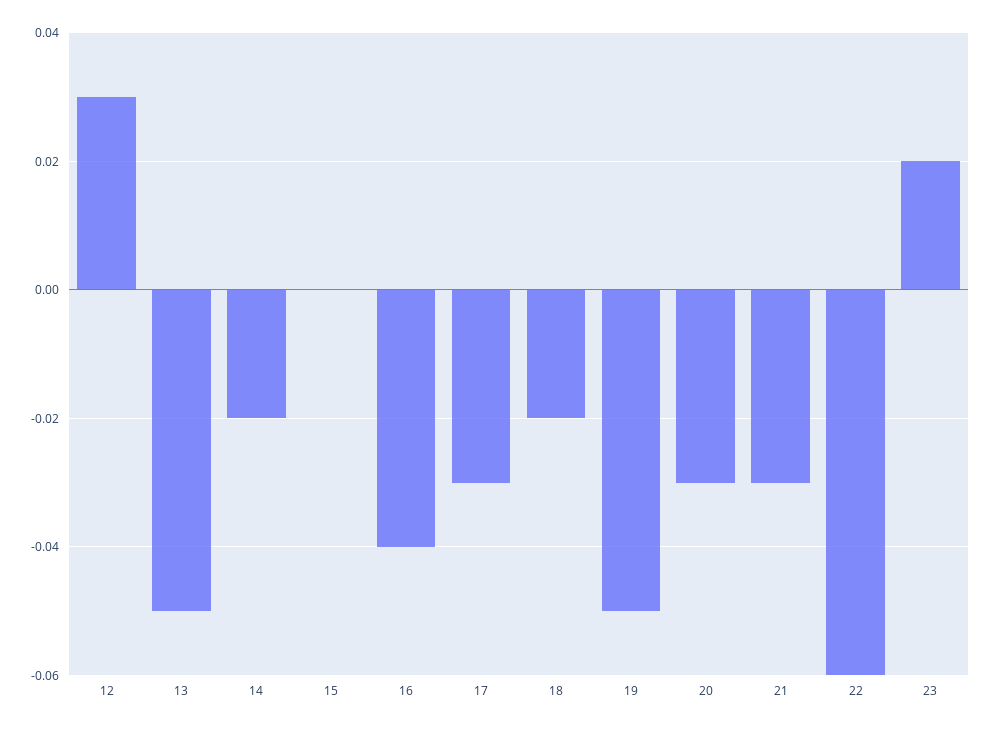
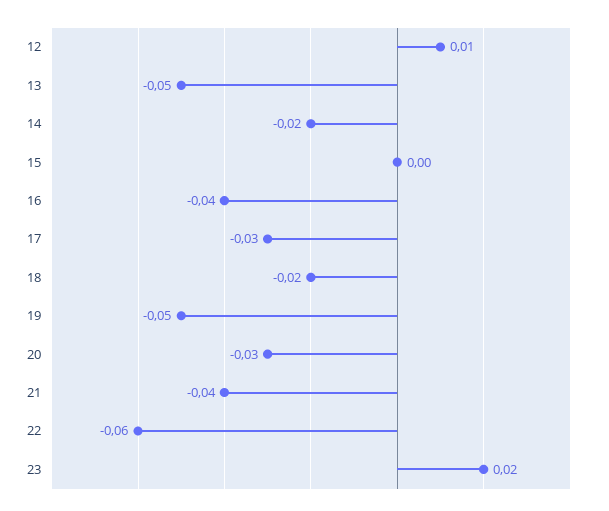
12: 0.03 -> 0.01
21: -0.03 -> -0.04

